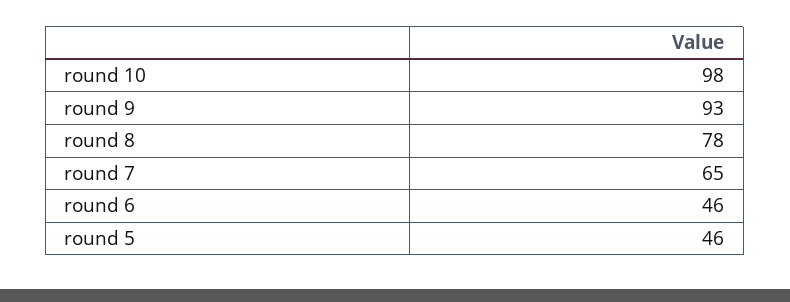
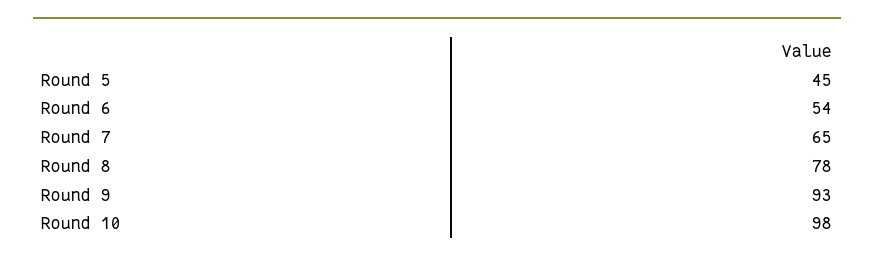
round 6: 46 -> 54
round 5: 46 -> 45

